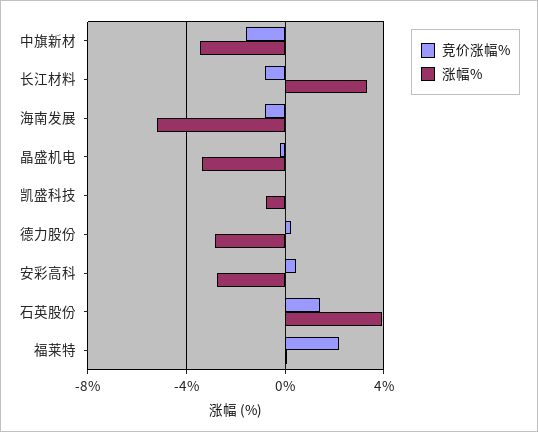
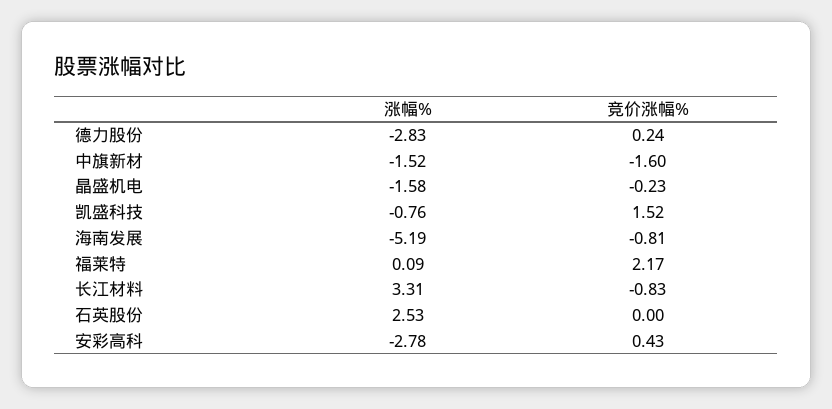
涨幅%, 中旗新材: -3.5 -> -1.52
涨幅%, 晶盛机电: -3.5 -> -1.58
竞价涨幅%, 凯盛科技: 0 -> 1.52
竞价涨幅%, 石英股份: 1.5 -> 0
涨幅%, 石英股份: 4 -> 2.53

